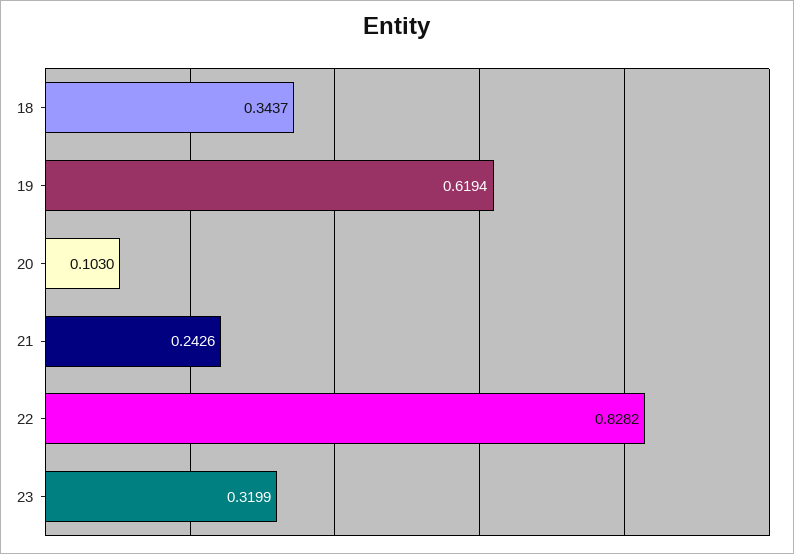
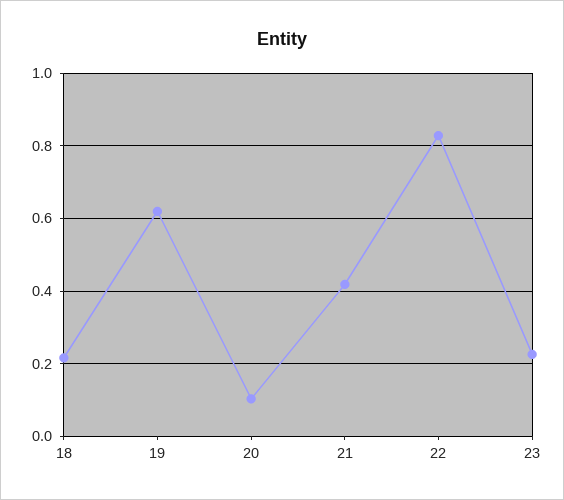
18: 0.3437 -> 0.22
21: 0.2426 -> 0.42
23: 0.3199 -> 0.22

